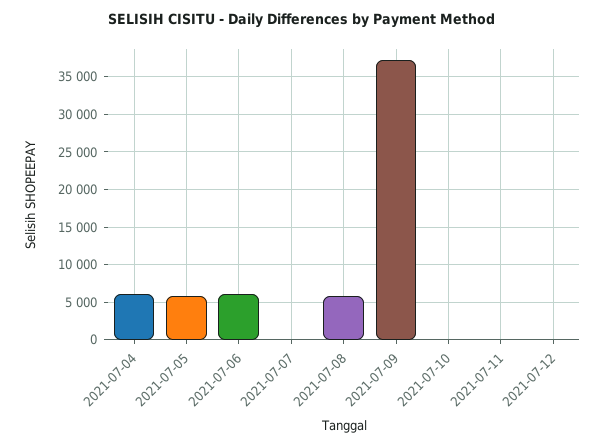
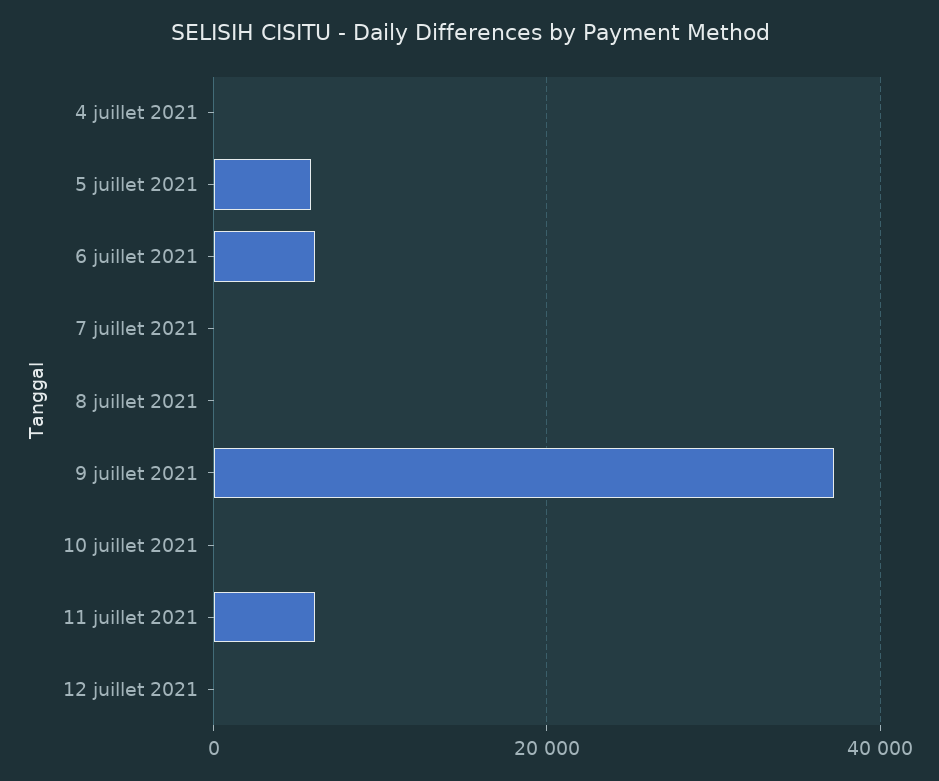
2021-07-04: 6000 -> 0
2021-07-08: 6000 -> 0
2021-07-11: 0 -> 6000

